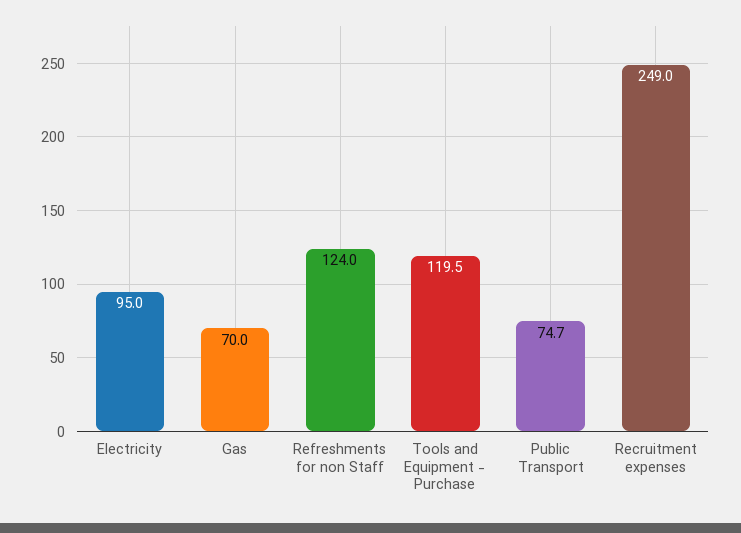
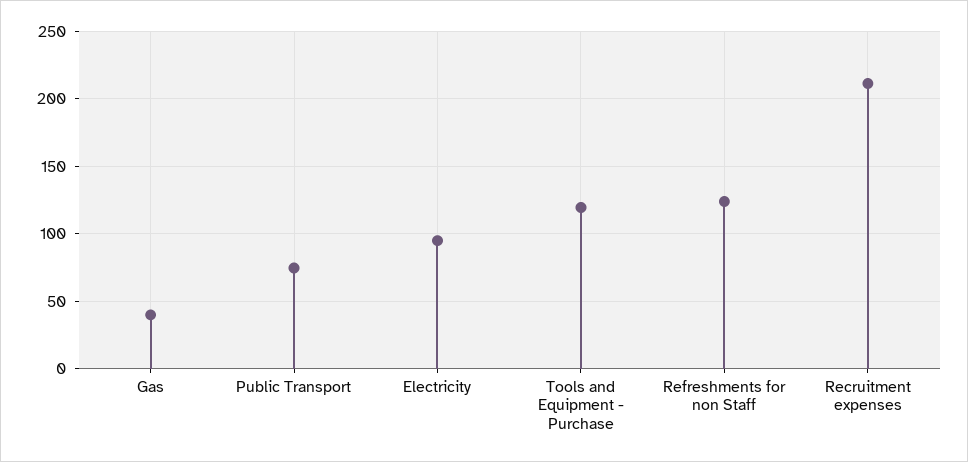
Gas: 70 -> 40
Recruitment expenses: 249 -> 210

